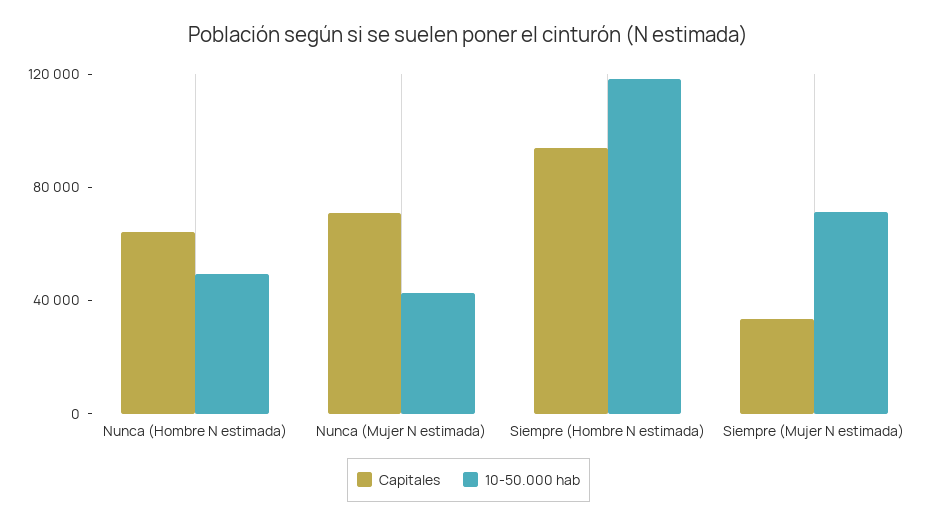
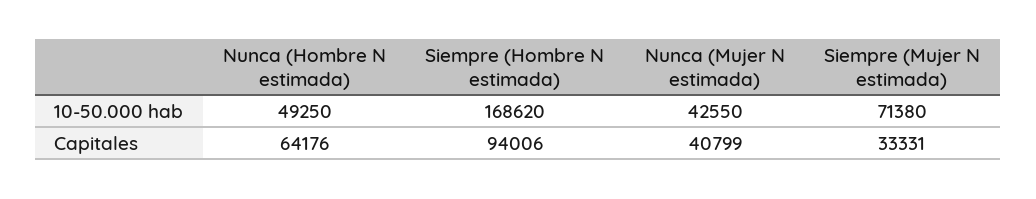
Capitales, Nunca (Mujer N estimada): 70000 -> 40799
10-50.000 hab, Siempre (Hombre N estimada): 120000 -> 168620

